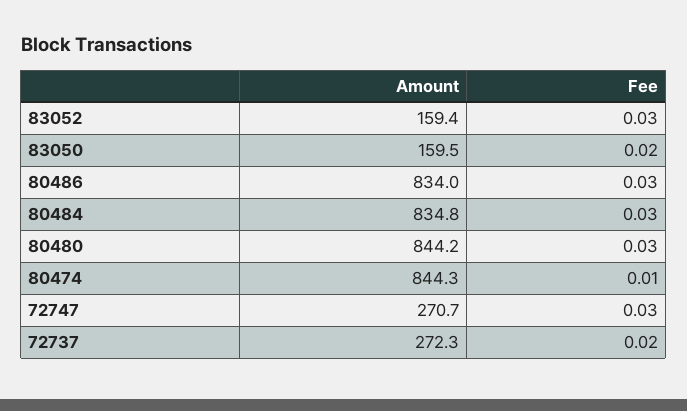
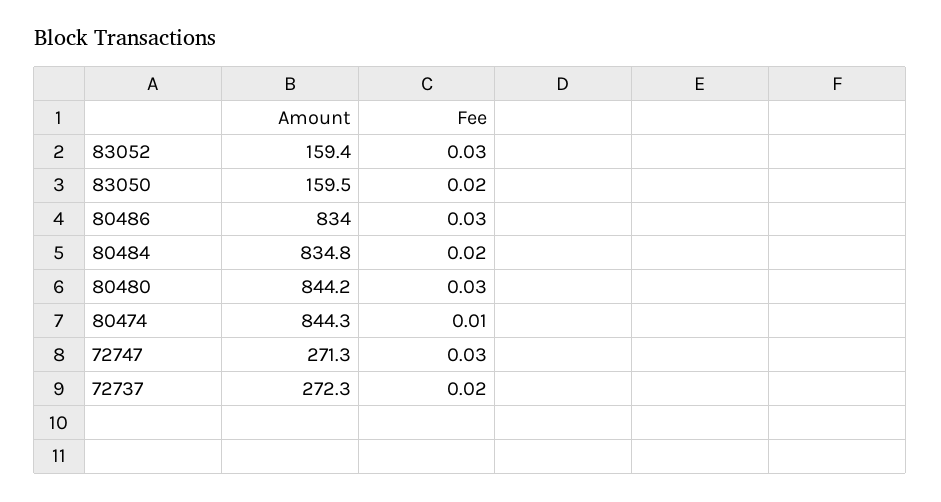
Fee, 80484: 0.03 -> 0.02
Amount, 72747: 270.7 -> 271.3

